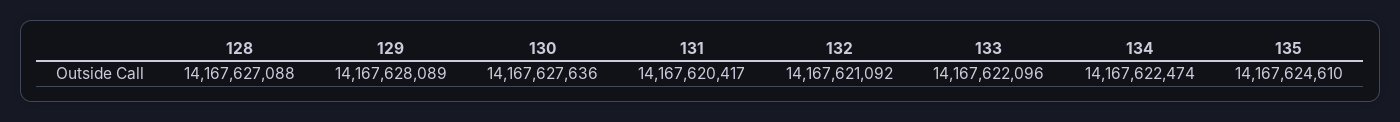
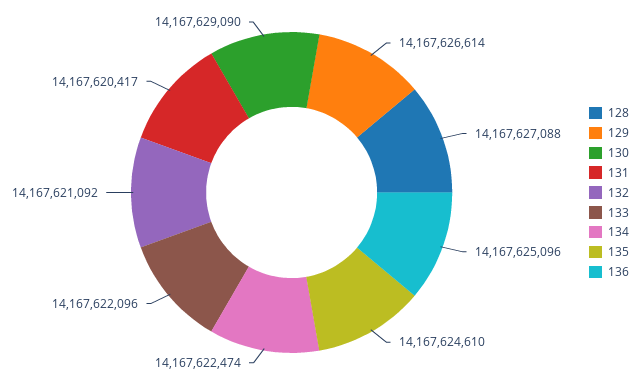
129: 14167628089 -> 14167626614
130: 14167627636 -> 14167629090
136: none -> 14167625096

